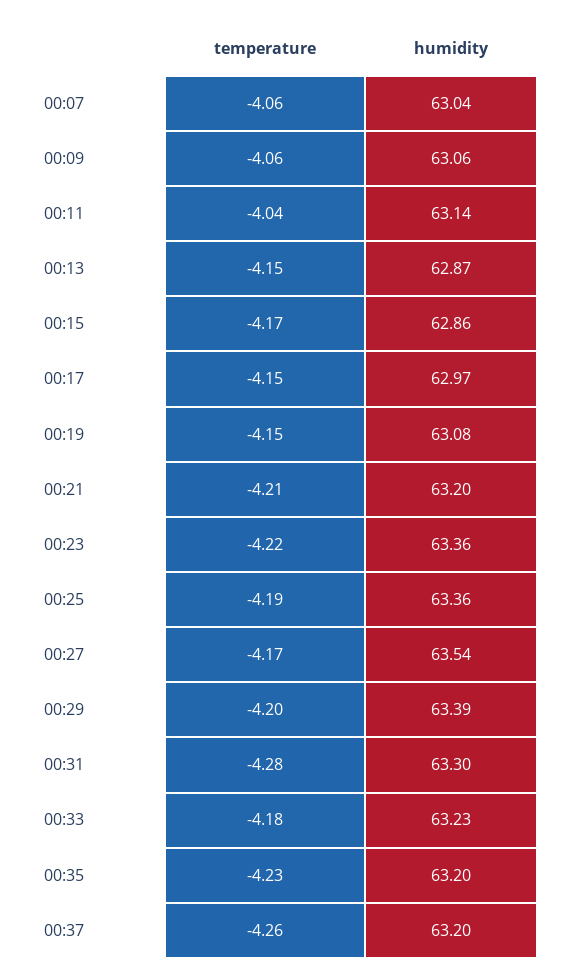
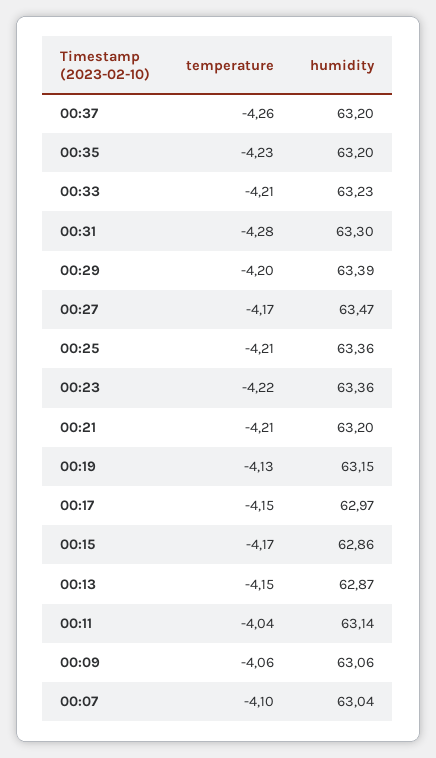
temperature, 00:07: -4.06 -> -4.1
temperature, 00:19: -4.15 -> -4.13
humidity, 00:19: 63.08 -> 63.15
temperature, 00:25: -4.19 -> -4.21
humidity, 00:27: 63.54 -> 63.47
temperature, 00:33: -4.18 -> -4.21

